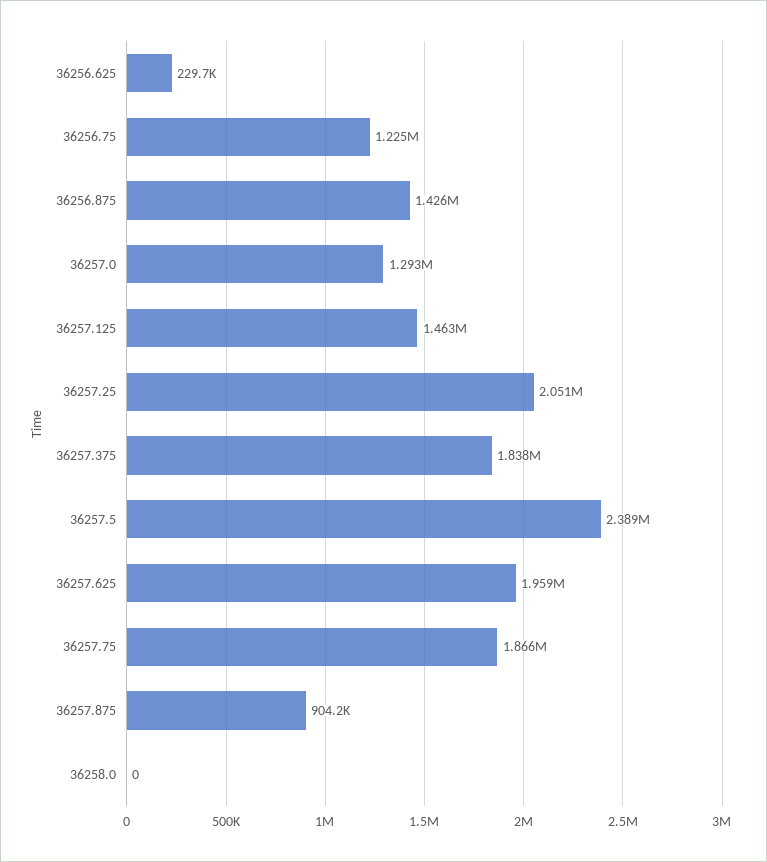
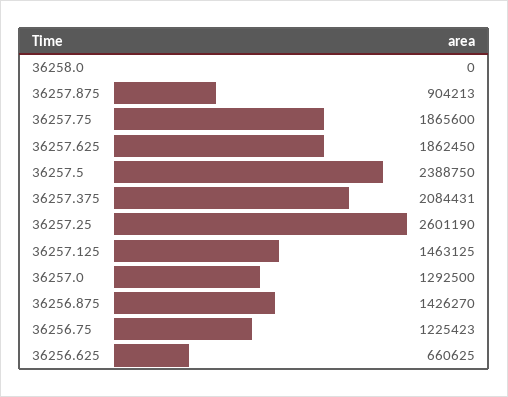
36256.625: 229700 -> 660625
36257.25: 2051000 -> 2601190
36257.375: 1838000 -> 2084431
36257.625: 1959000 -> 1862450

